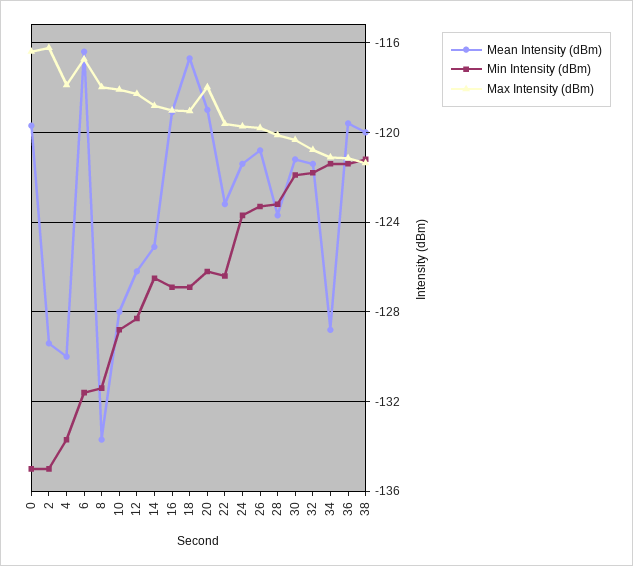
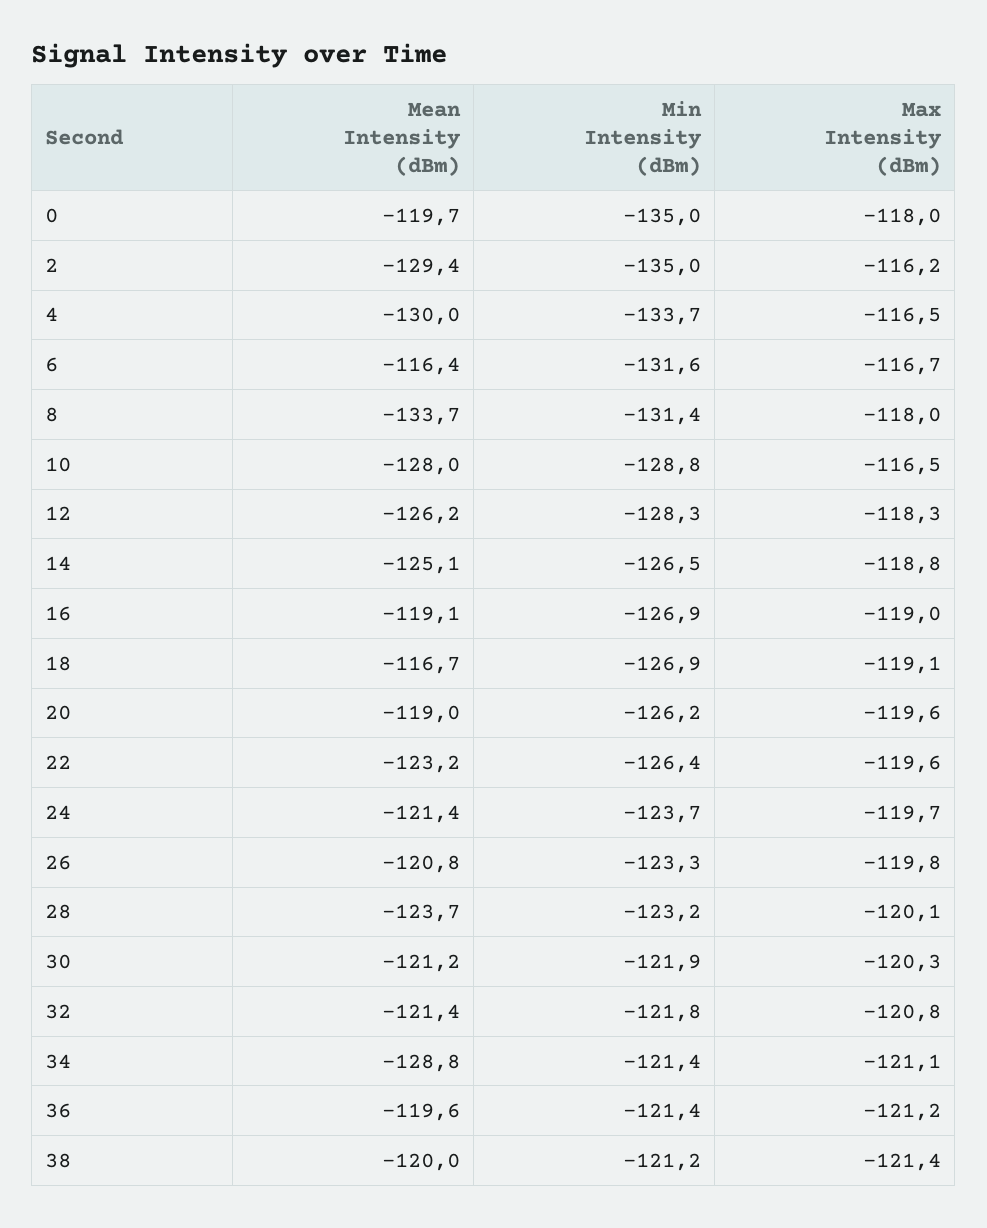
Max Intensity (dBm), 0: -116.5 -> -118
Max Intensity (dBm), 4: -118 -> -116.5
Max Intensity (dBm), 10: -118 -> -116.5
Max Intensity (dBm), 20: -118 -> -119.6

